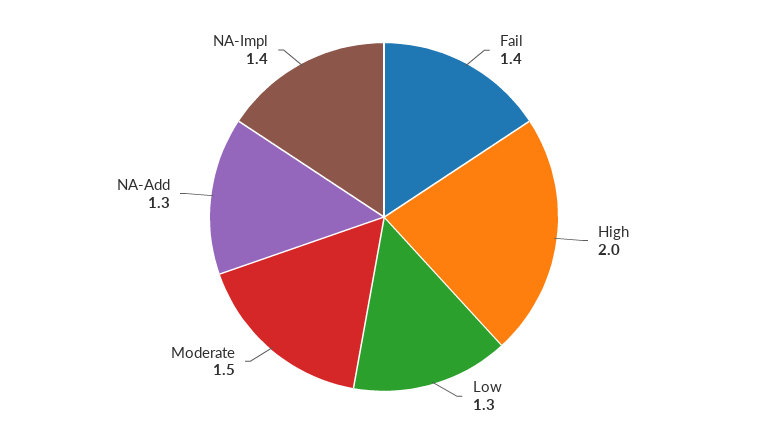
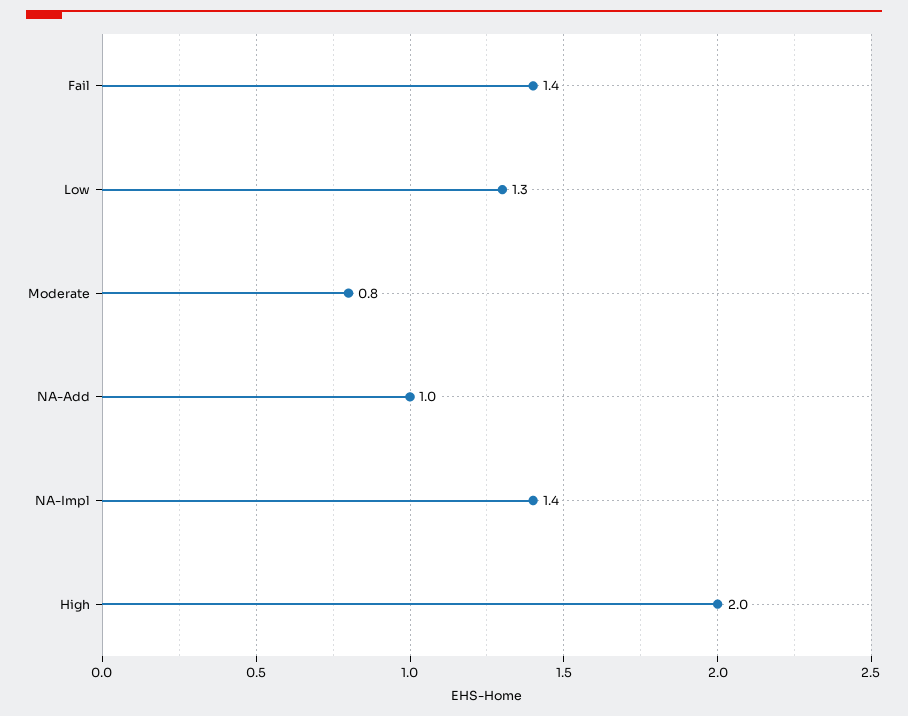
Moderate: 1.5 -> 0.8
NA-Add: 1.3 -> 1

